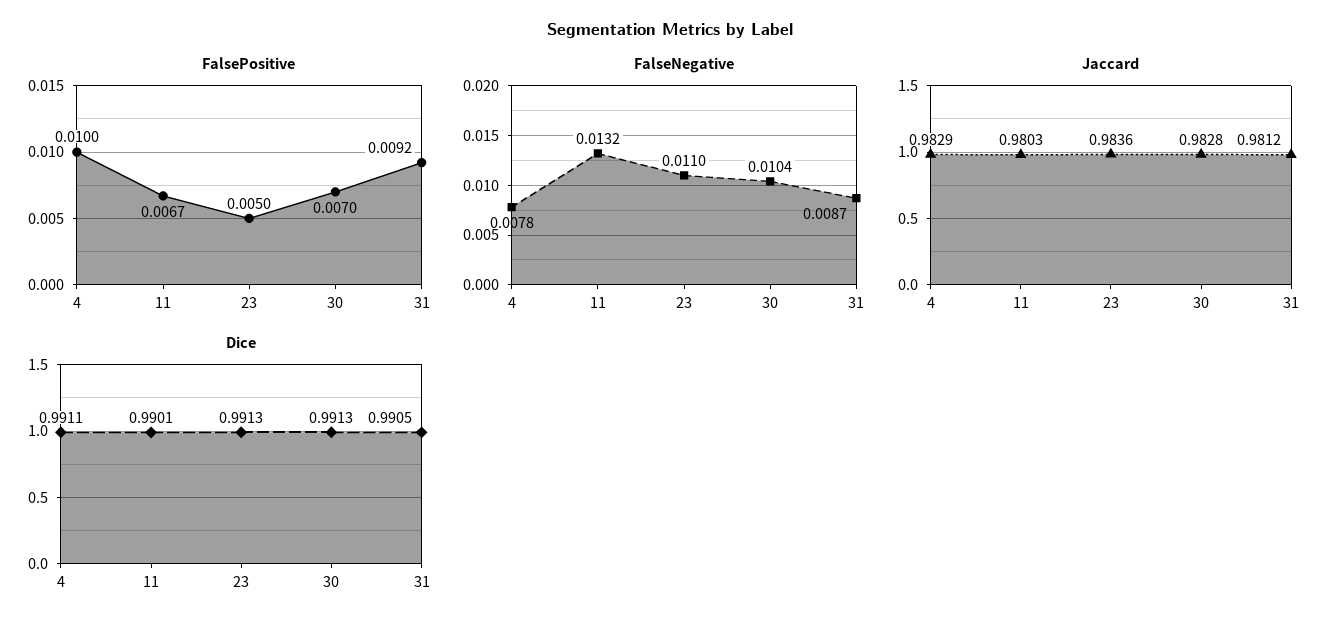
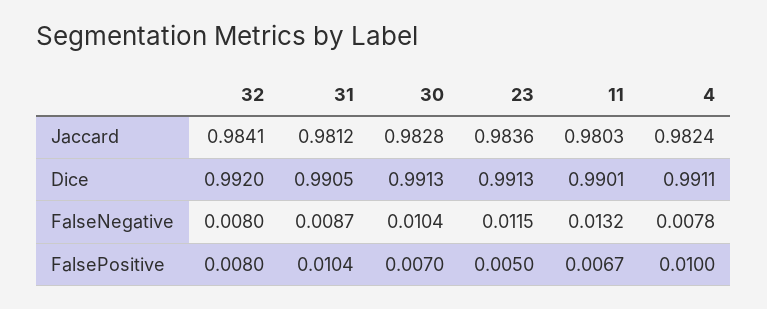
FalsePositive, 31: 0.0092 -> 0.0104
FalseNegative, 23: 0.011 -> 0.0115
Jaccard, 4: 0.9829 -> 0.9824
Jaccard, 32: none -> 0.9841
Dice, 32: none -> 0.992
FalseNegative, 32: none -> 0.008
FalsePositive, 32: none -> 0.008

